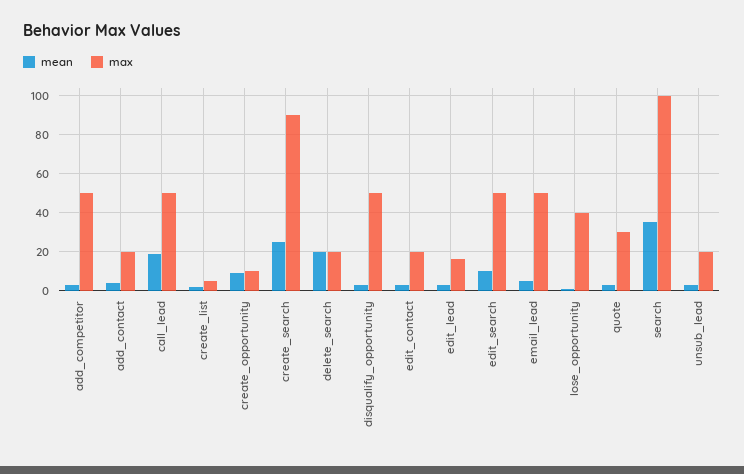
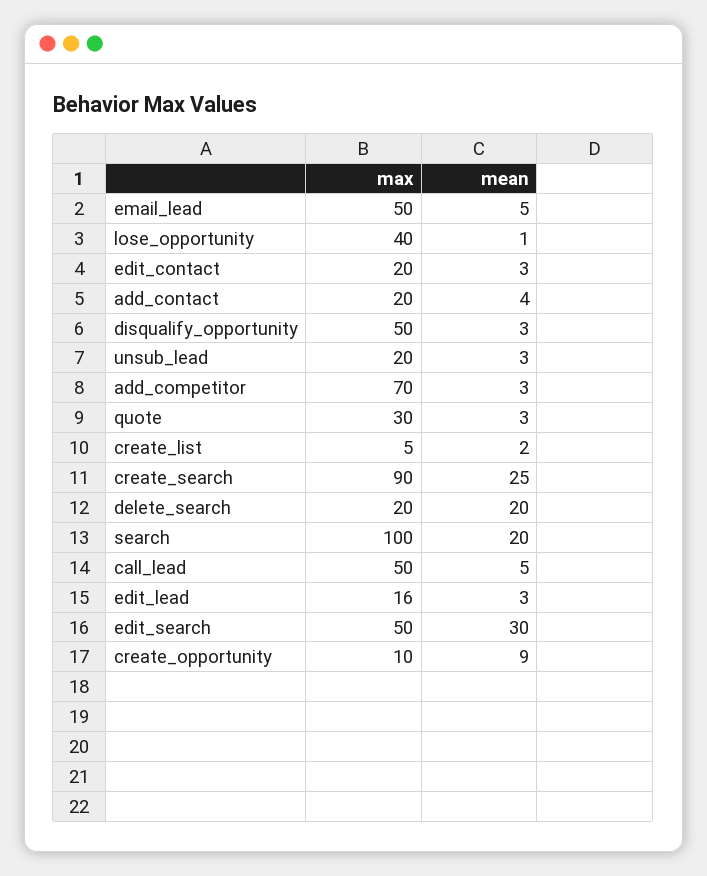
max, add_competitor: 50 -> 70
mean, call_lead: 20 -> 5
mean, edit_search: 10 -> 30
mean, search: 35 -> 20

